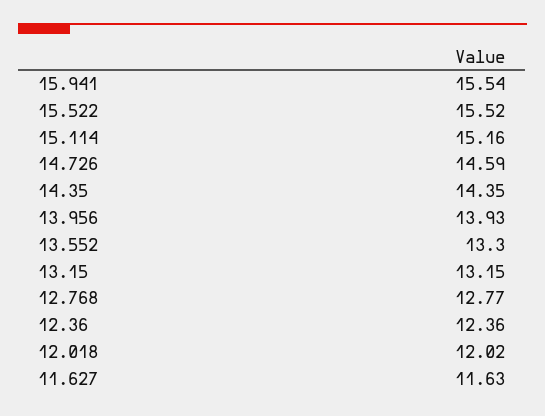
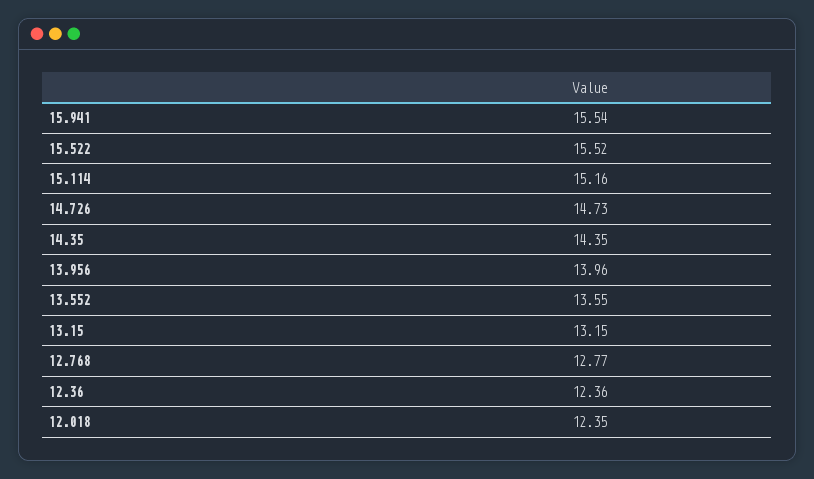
14.726: 14.59 -> 14.73
13.956: 13.93 -> 13.96
13.552: 13.3 -> 13.55
12.018: 12.02 -> 12.35
11.627: 11.63 -> none

